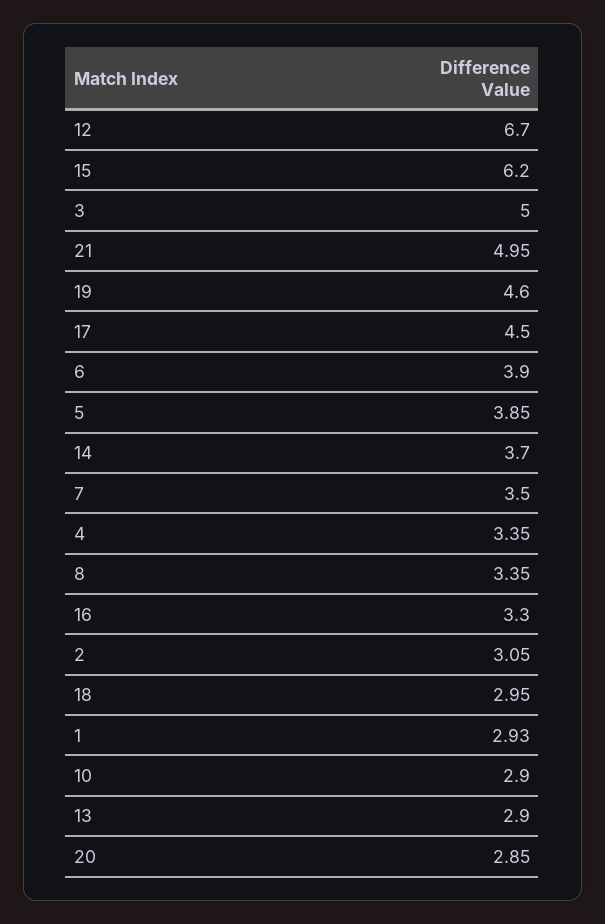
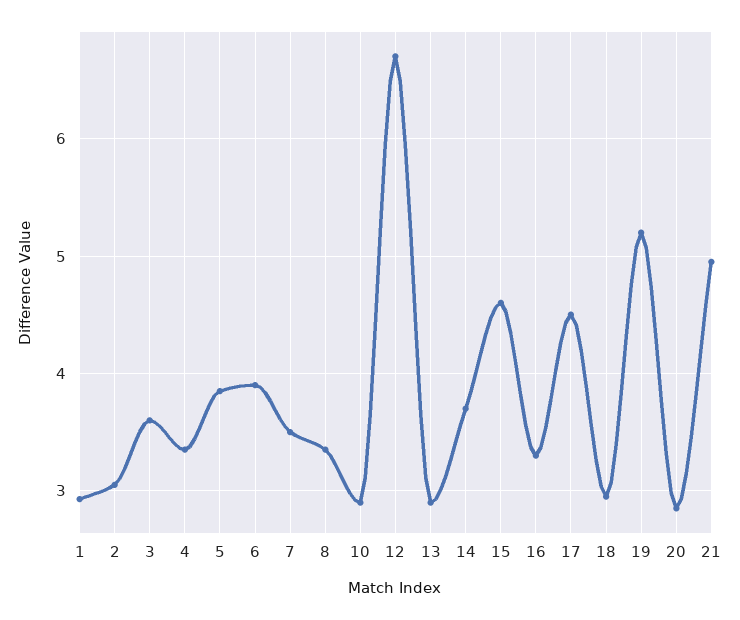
15: 6.2 -> 4.6
3: 5 -> 3.6
19: 4.6 -> 5.2

